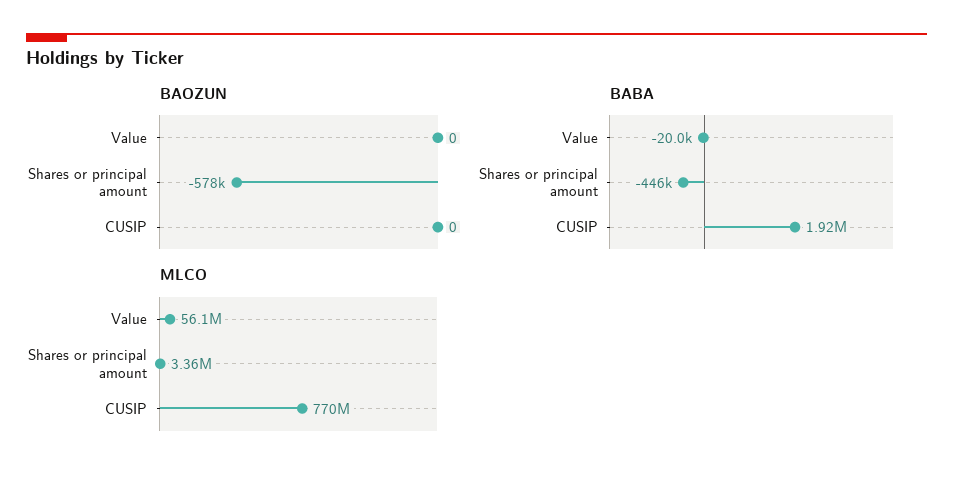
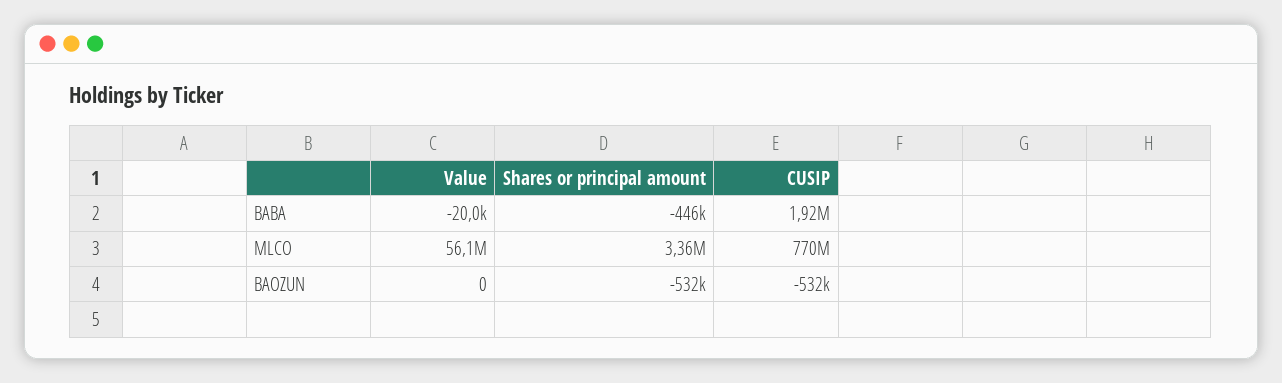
BAOZUN, Shares or principal amount: -578000 -> -532000
BAOZUN, CUSIP: 0 -> -532000

